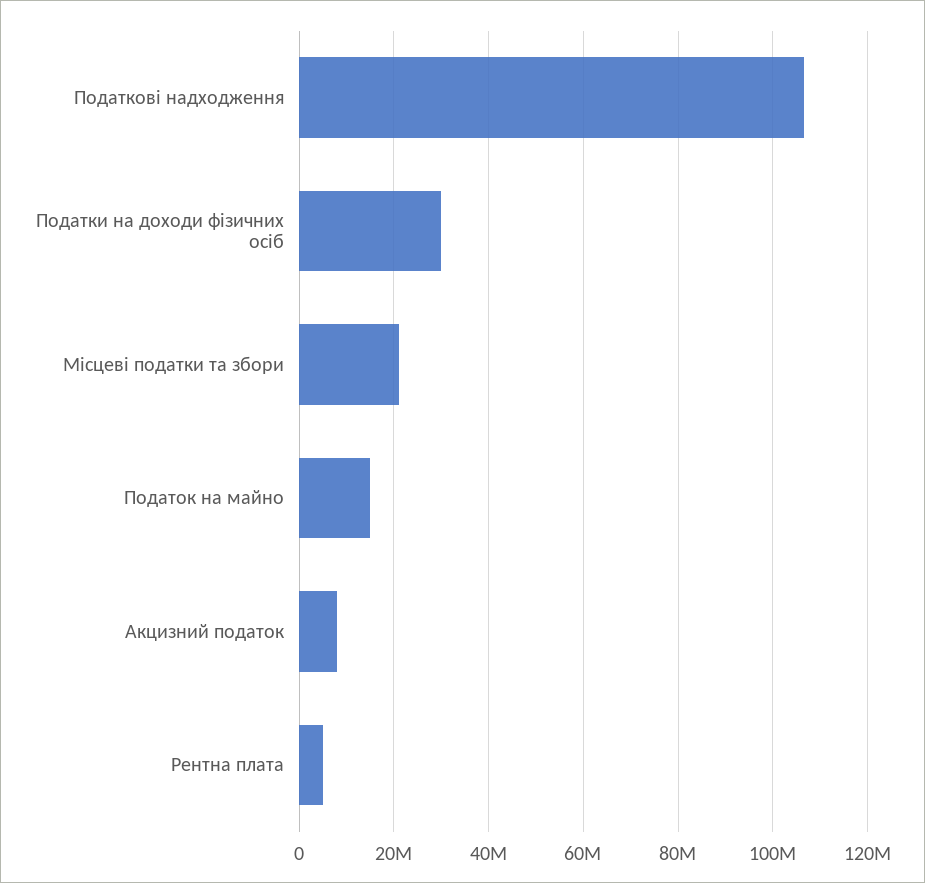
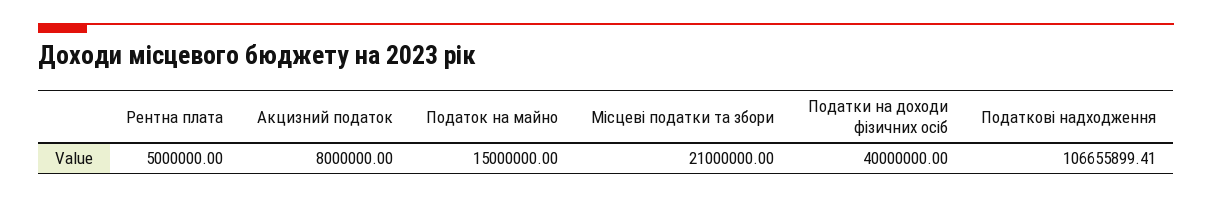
Податки на доходи фізичних осіб: 30000000 -> 40000000

